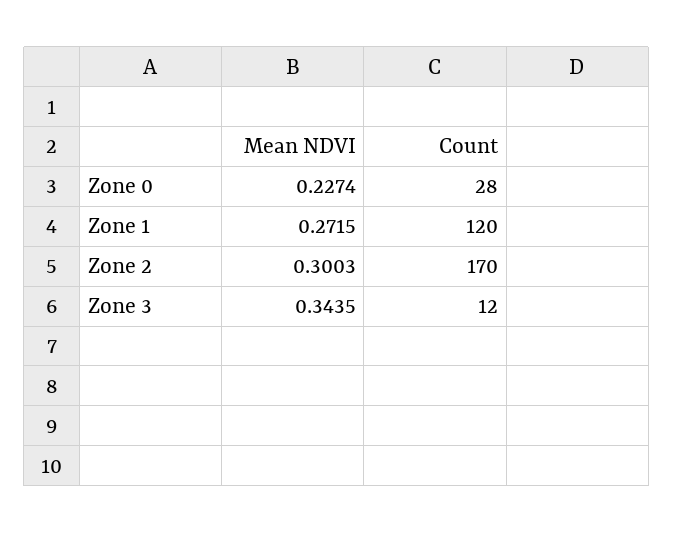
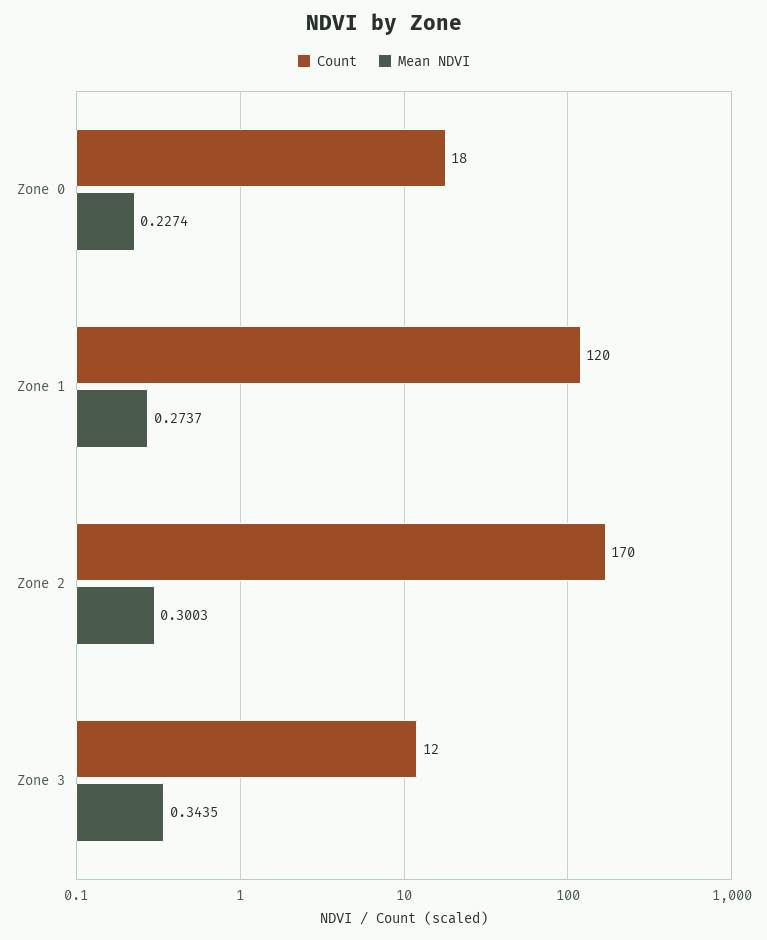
Count, Zone 0: 28 -> 18
Mean NDVI, Zone 1: 0.2715 -> 0.2737

